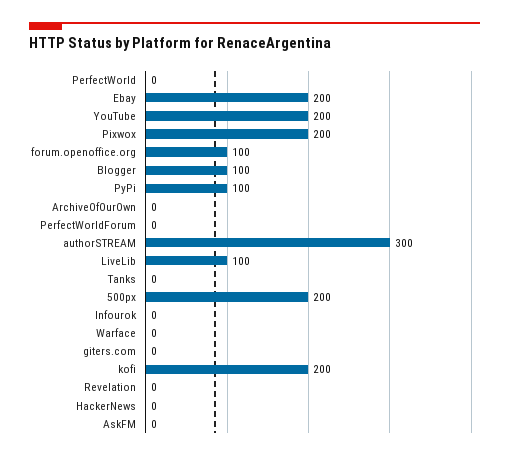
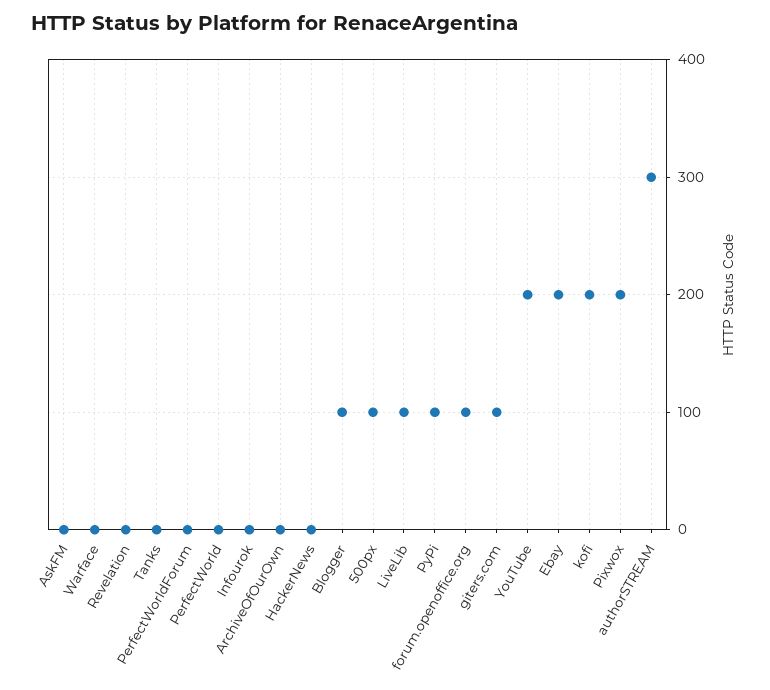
500px: 200 -> 100
giters.com: 0 -> 100

